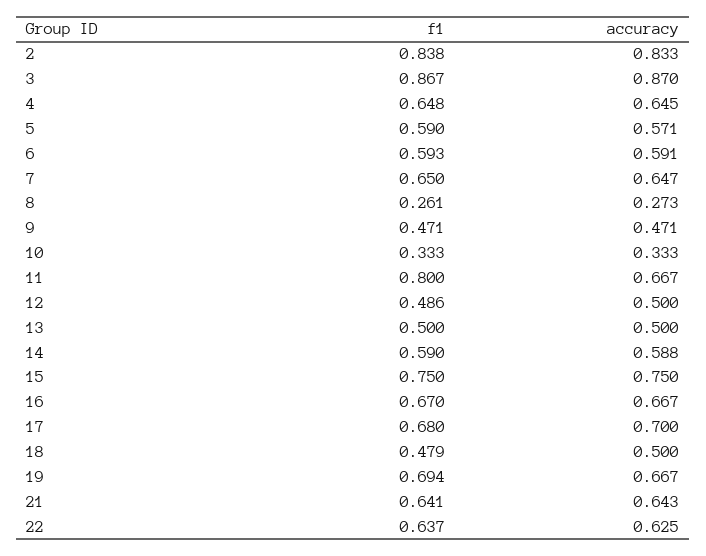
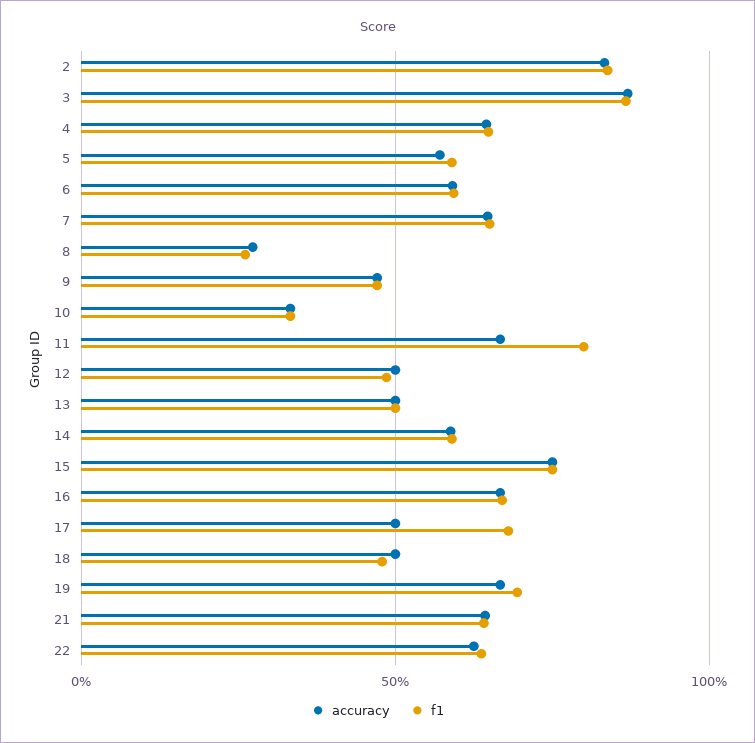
accuracy, 17: 0.7 -> 0.5

